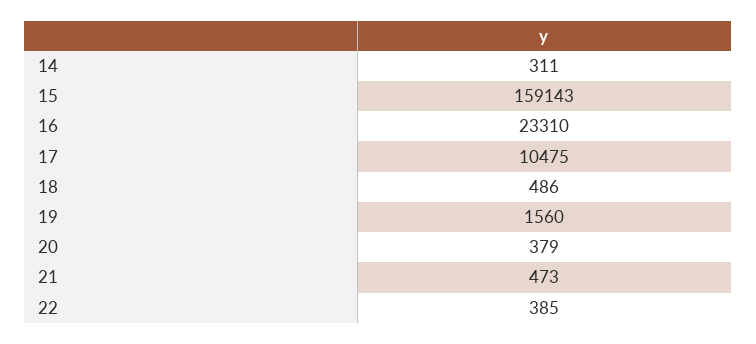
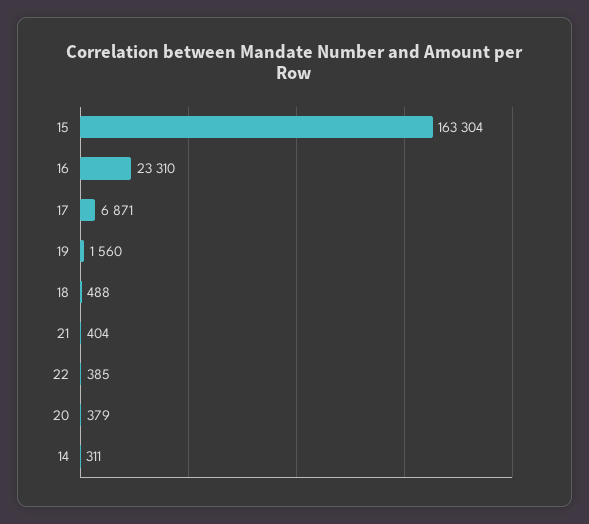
15: 159143 -> 163304
17: 10475 -> 6871
18: 486 -> 488
21: 473 -> 404

